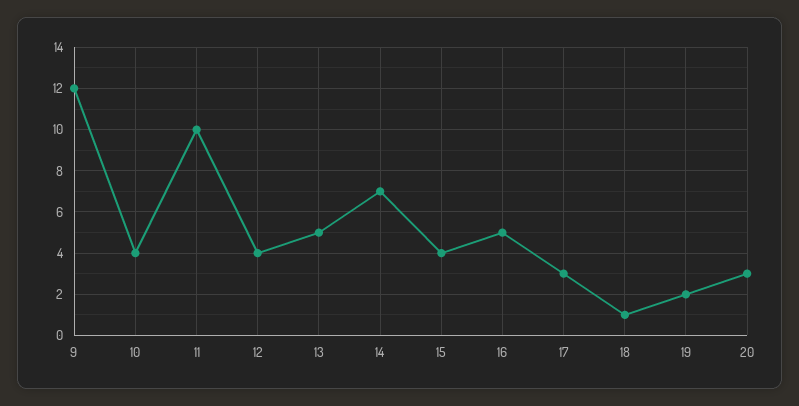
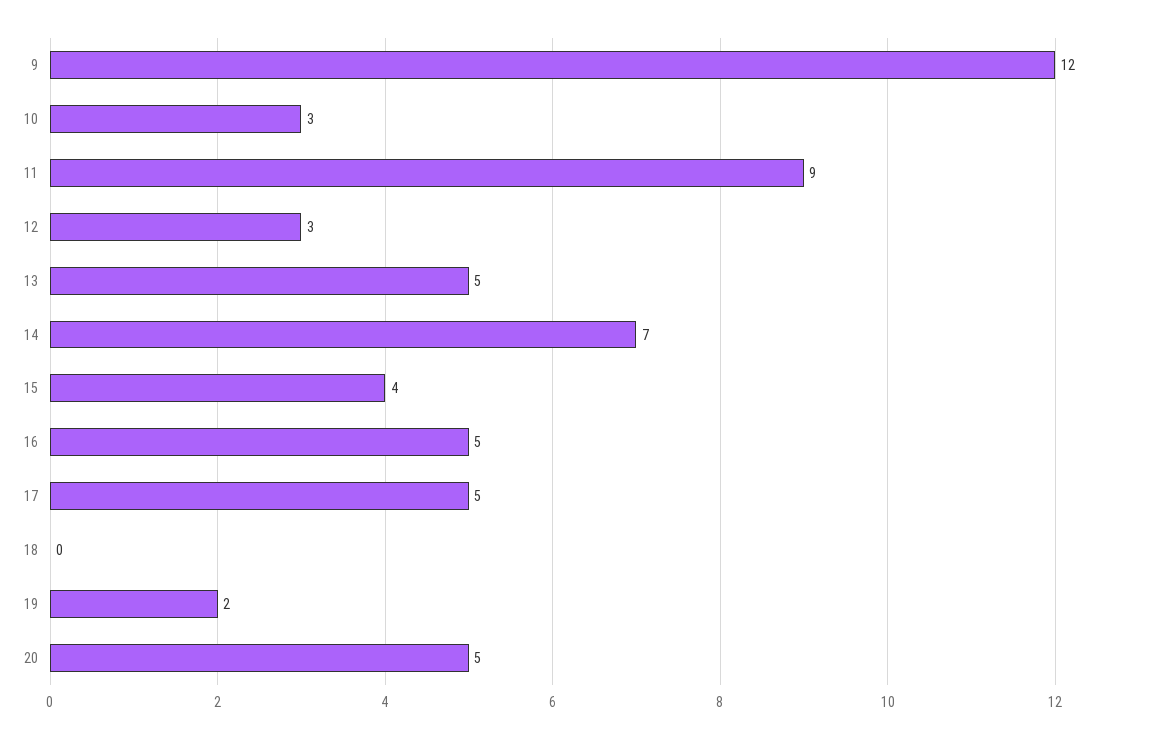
10: 4 -> 3
11: 10 -> 9
12: 4 -> 3
17: 3 -> 5
18: 1 -> 0
20: 3 -> 5

